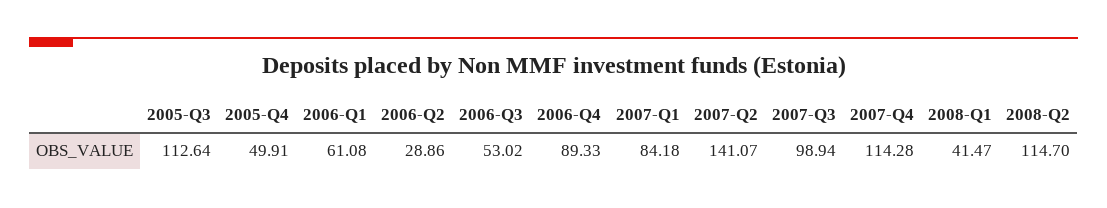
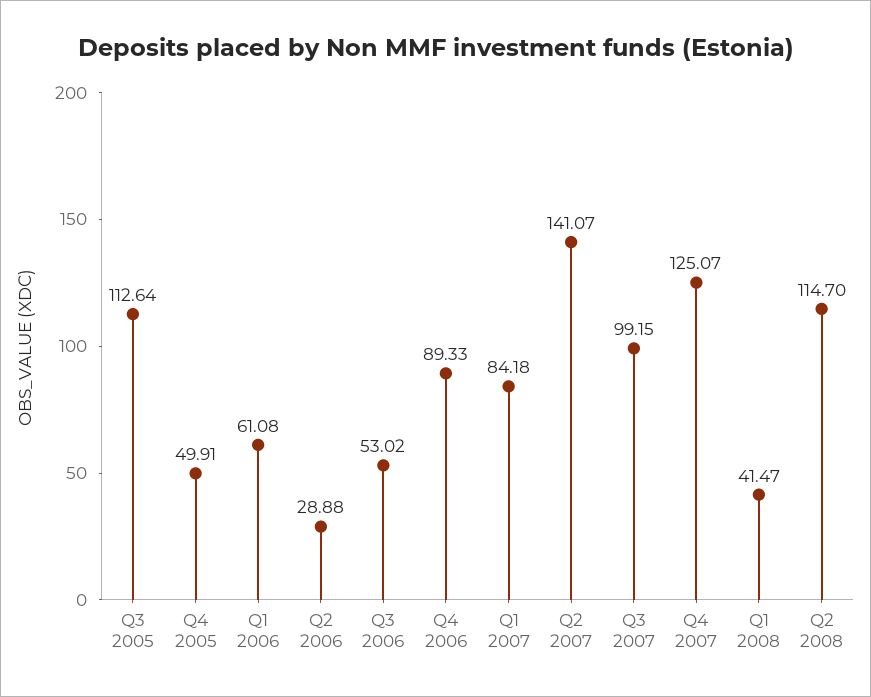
2006-Q2: 28.86 -> 28.88
2007-Q3: 98.94 -> 99.15
2007-Q4: 114.28 -> 125.07

